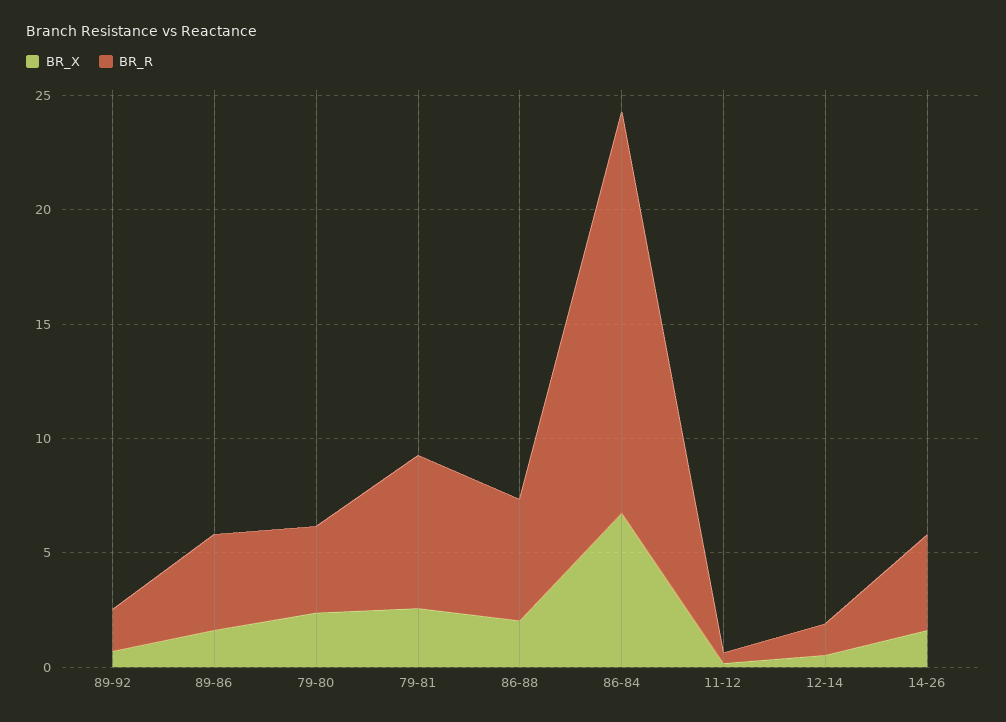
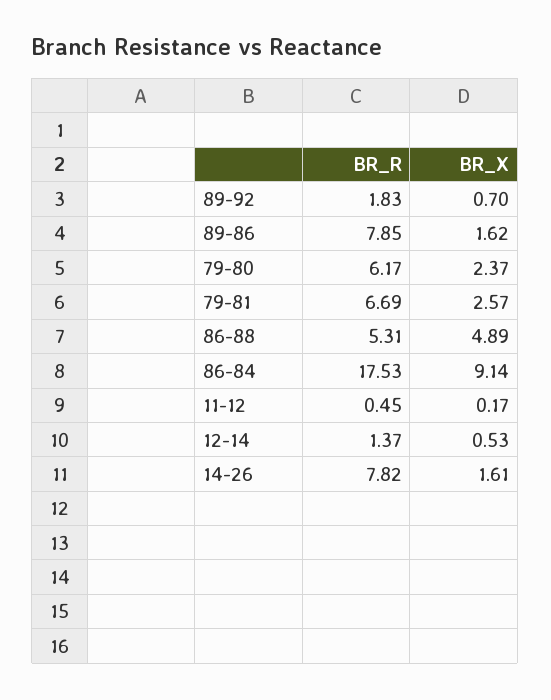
BR_R, 89-86: 4 -> 7.85
BR_R, 79-80: 4 -> 6.17
BR_X, 86-88: 2 -> 4.89
BR_X, 86-84: 7 -> 9.14
BR_R, 14-26: 4 -> 7.82

